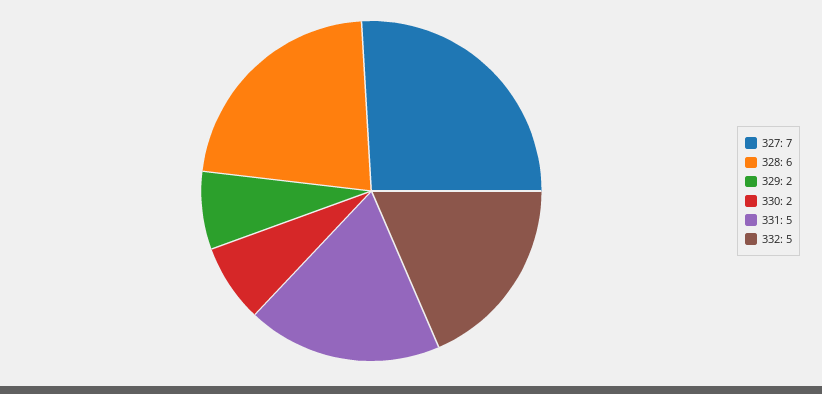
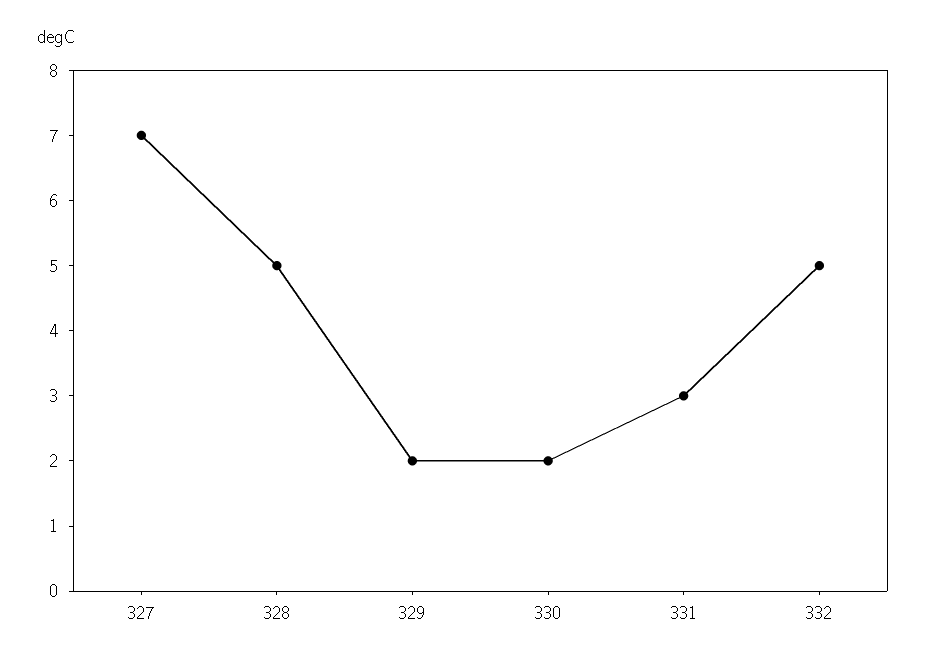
328: 6 -> 5
331: 5 -> 3

